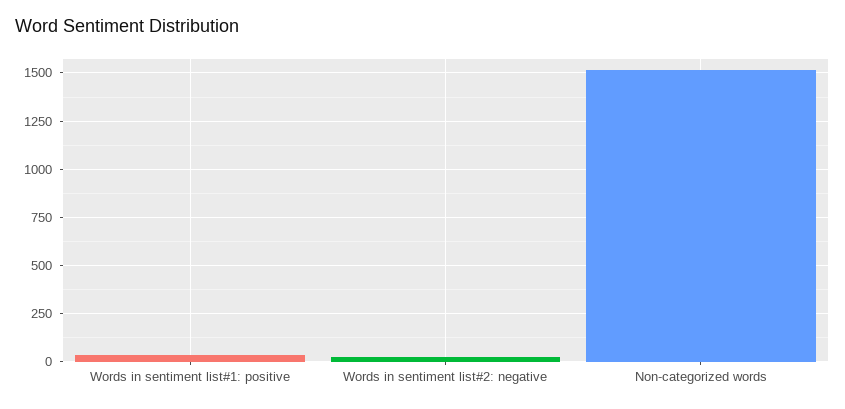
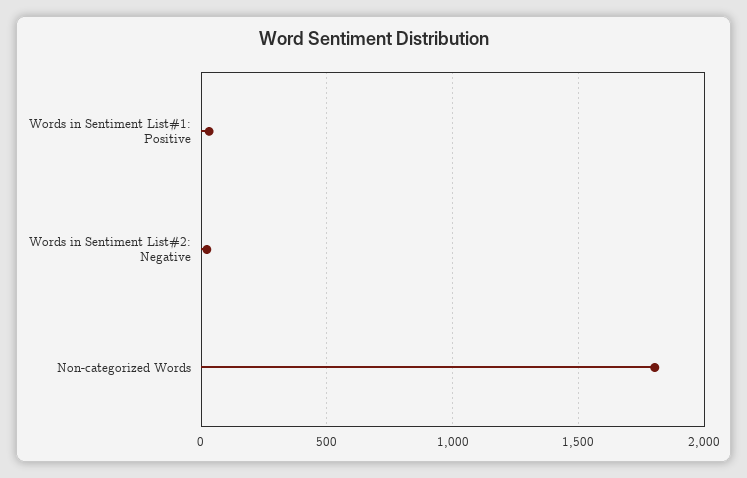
Non-categorized words: 1500 -> 1800

